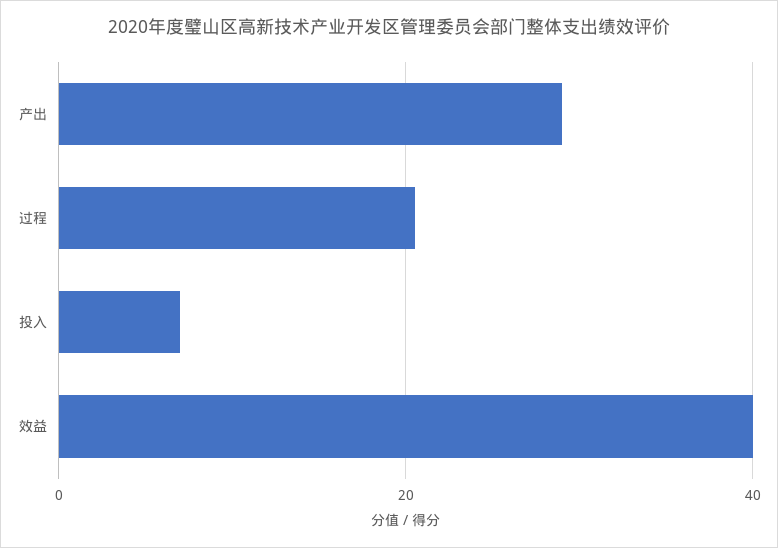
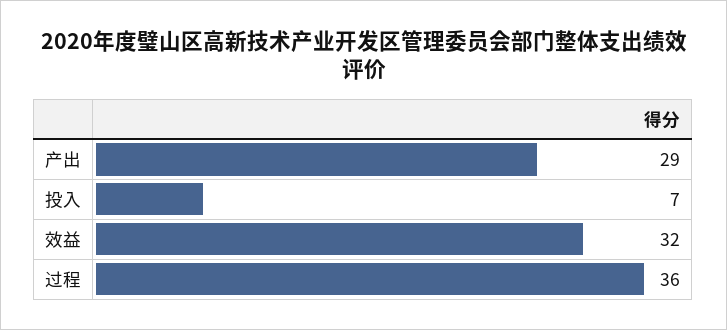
过程: 20 -> 36
效益: 40 -> 32

